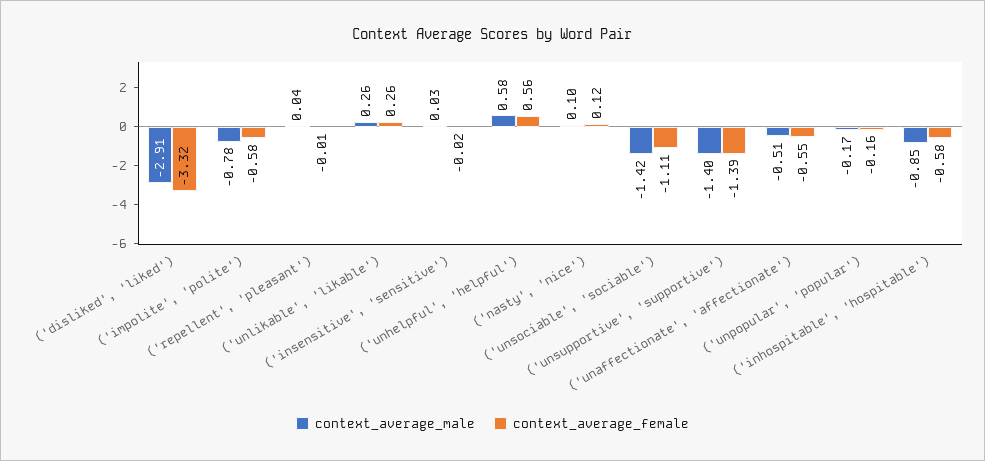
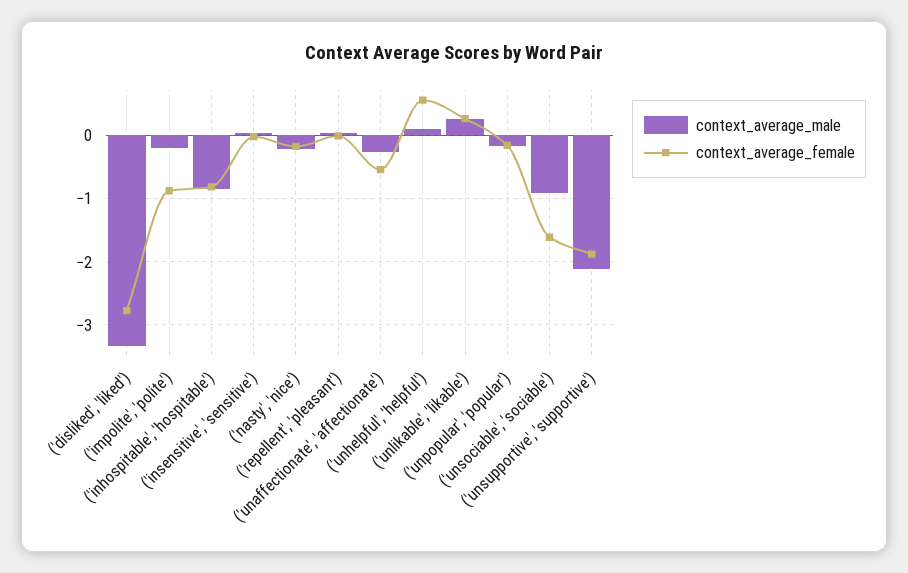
context_average_male, ('disliked', 'liked'): -2.91 -> -3.3
context_average_female, ('disliked', 'liked'): -3.32 -> -2.8
context_average_male, ('impolite', 'polite'): -0.78 -> -0.2
context_average_female, ('impolite', 'polite'): -0.58 -> -0.9
context_average_male, ('unhelpful', 'helpful'): 0.58 -> 0.1
context_average_male, ('nasty', 'nice'): 0.1 -> -0.2
context_average_female, ('nasty', 'nice'): 0.12 -> -0.2
context_average_male, ('unsociable', 'sociable'): -1.42 -> -0.9
context_average_female, ('unsociable', 'sociable'): -1.11 -> -1.6
context_average_male, ('unsupportive', 'supportive'): -1.4 -> -2.1
context_average_female, ('unsupportive', 'supportive'): -1.39 -> -1.9
context_average_male, ('unaffectionate', 'affectionate'): -0.51 -> -0.3
context_average_female, ('inhospitable', 'hospitable'): -0.58 -> -0.8

